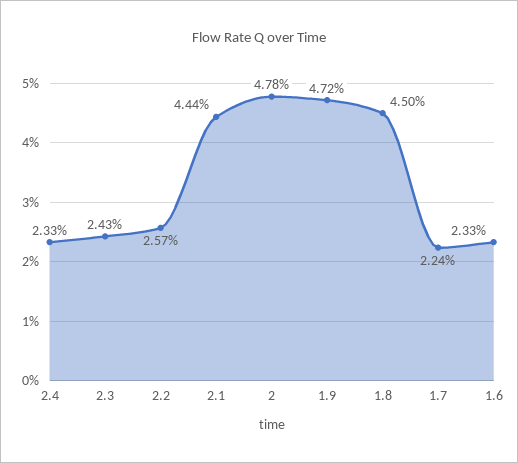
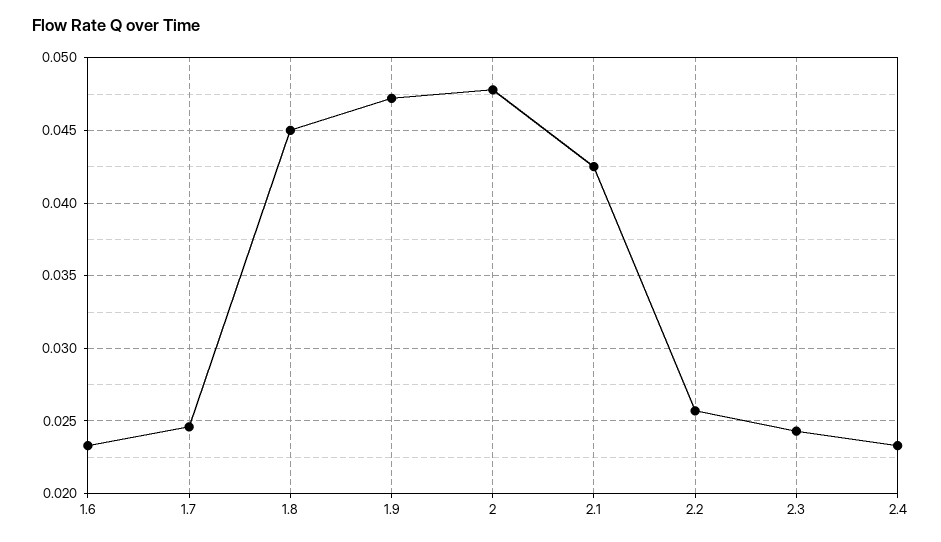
2.1: 0.0444 -> 0.0425
1.7: 0.0224 -> 0.0245

